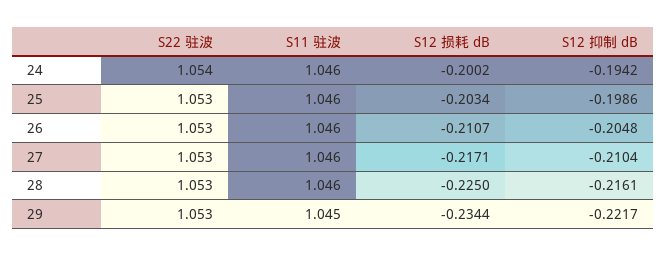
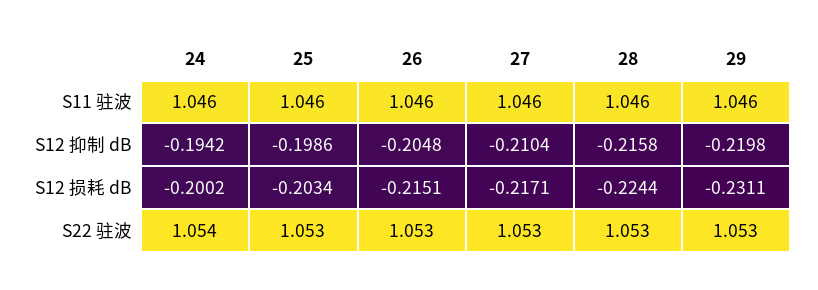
S12 损耗 dB, 26: -0.2107 -> -0.2151
S12 损耗 dB, 28: -0.225 -> -0.2244
S12 抑制 dB, 28: -0.2161 -> -0.2158
S11 驻波, 29: 1.045 -> 1.046
S12 损耗 dB, 29: -0.2344 -> -0.2311
S12 抑制 dB, 29: -0.2217 -> -0.2198

